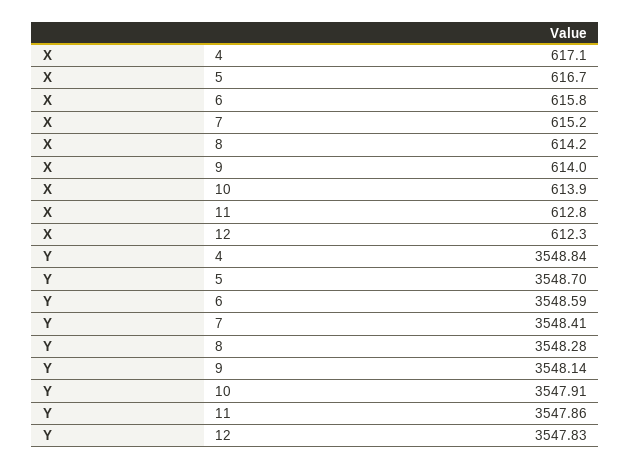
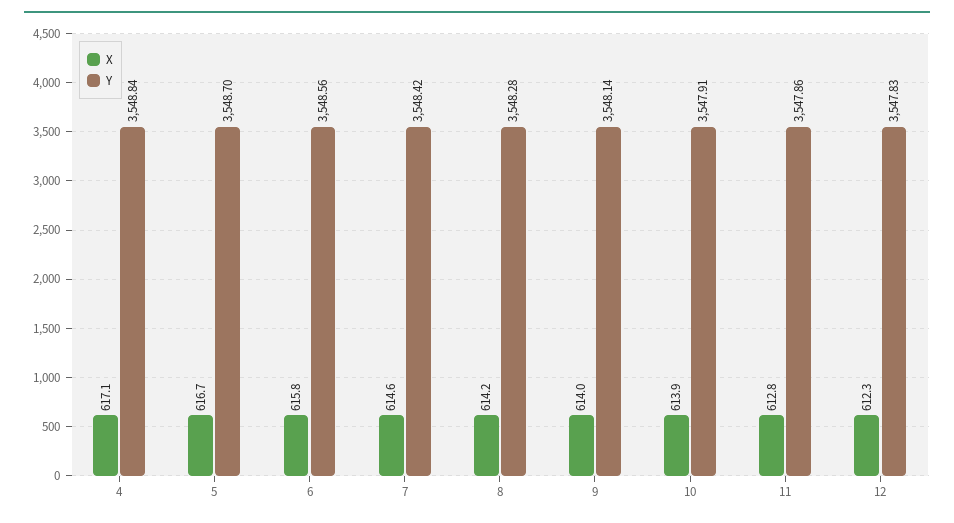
X, 7: 615.2 -> 614.6
Y, 6: 3548.59 -> 3548.56
Y, 7: 3548.41 -> 3548.42

